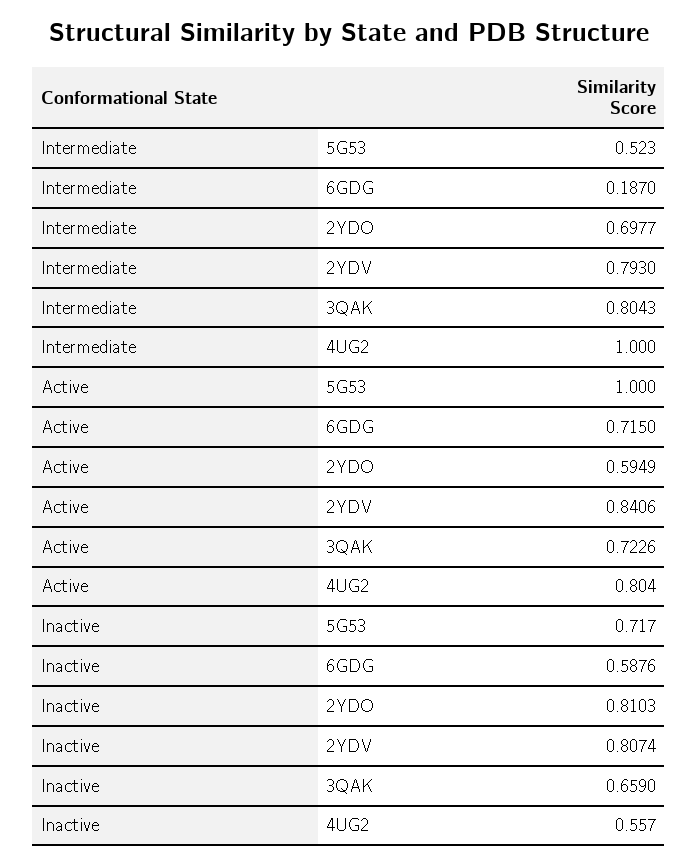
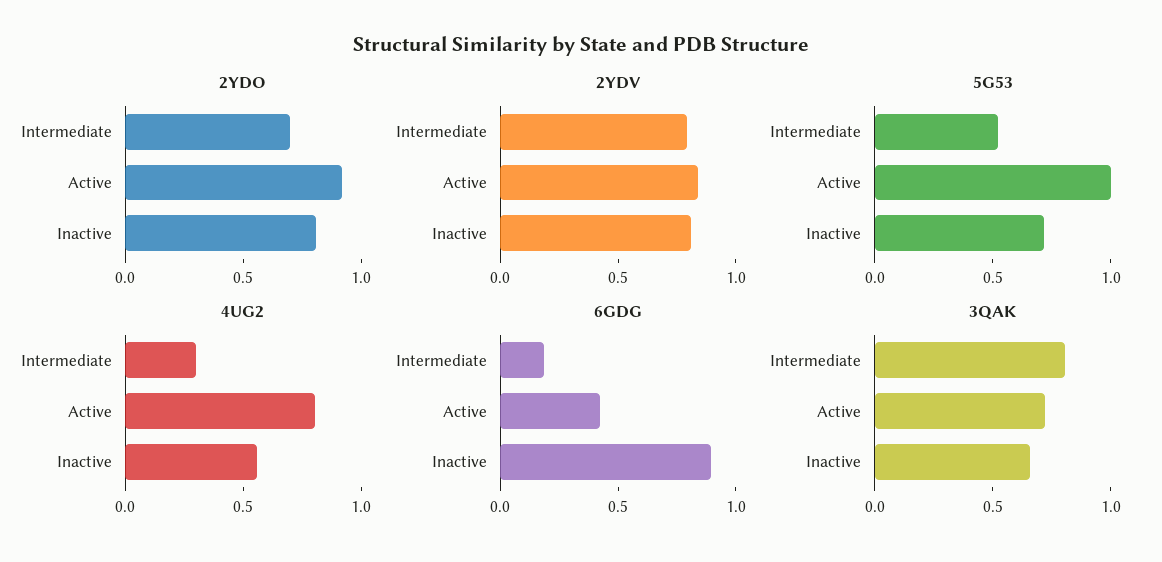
4UG2, Intermediate: 1 -> 0.3
6GDG, Active: 0.715 -> 0.4
2YDO, Active: 0.5949 -> 0.9
6GDG, Inactive: 0.5876 -> 0.9

